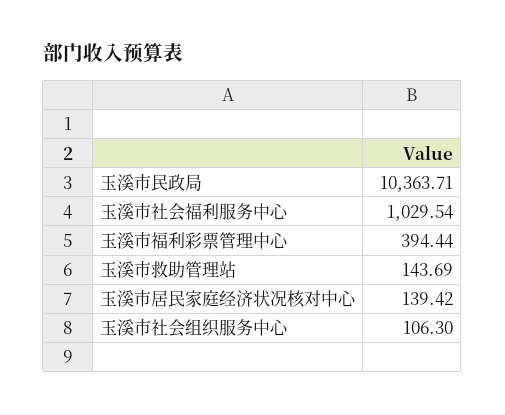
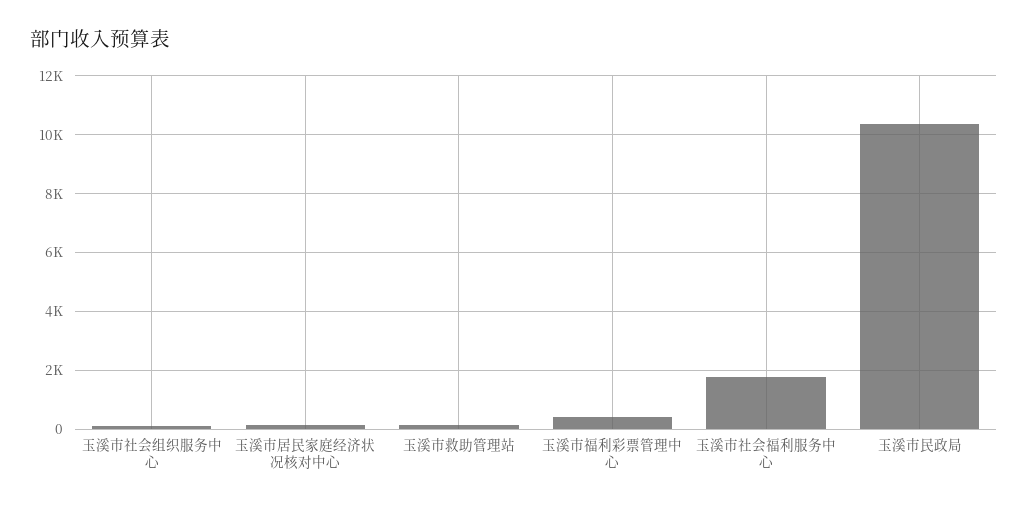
玉溪市社会福利服务中心: 1029.54 -> 1750

